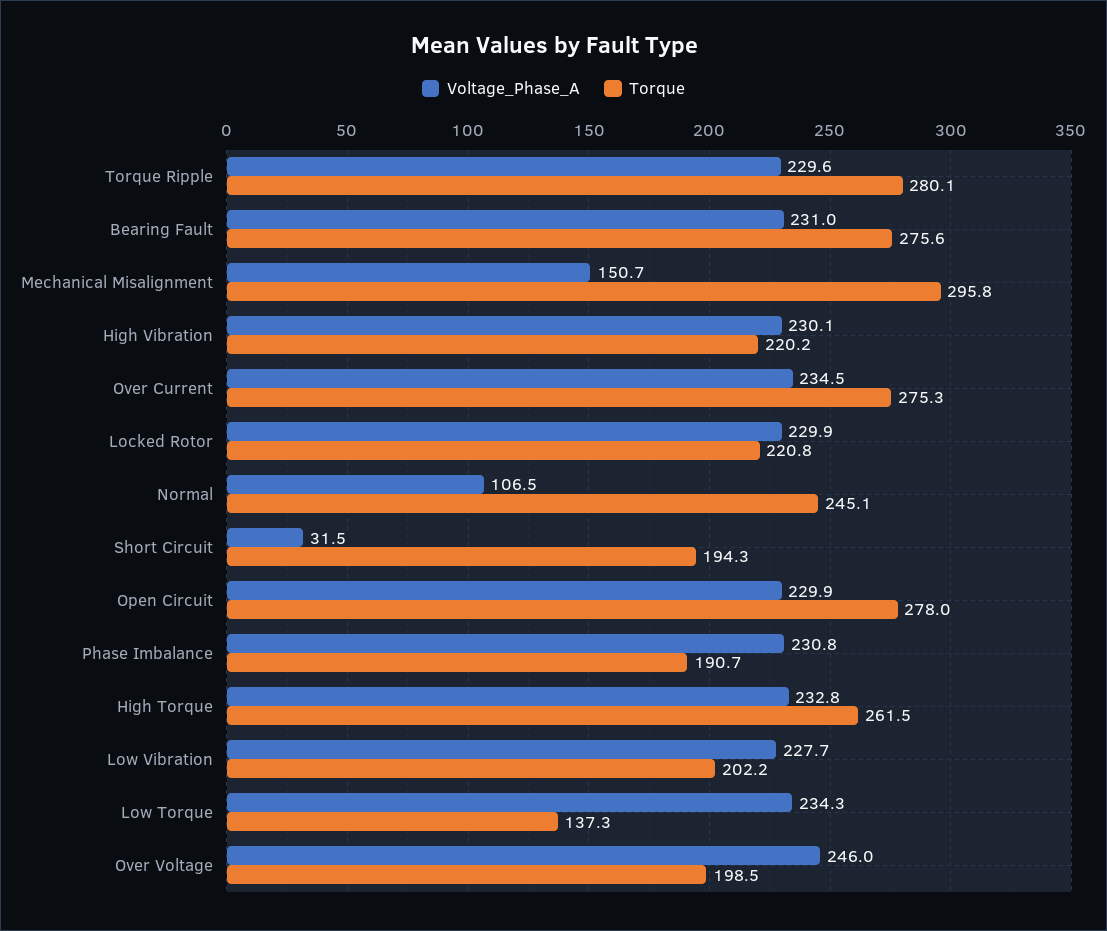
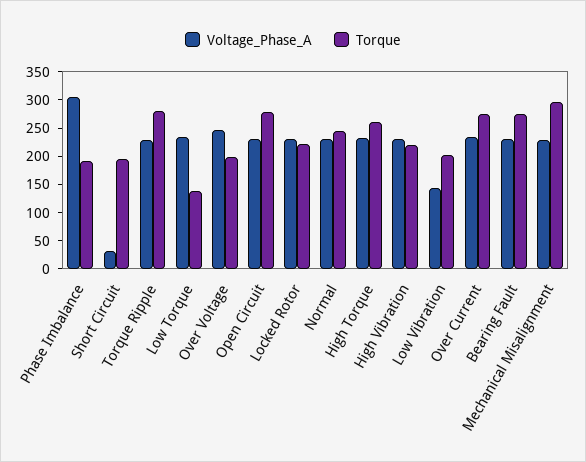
Voltage_Phase_A, Mechanical Misalignment: 150.7 -> 225
Voltage_Phase_A, Normal: 106.5 -> 225
Voltage_Phase_A, Phase Imbalance: 230.8 -> 300
Voltage_Phase_A, Low Vibration: 227.7 -> 150

